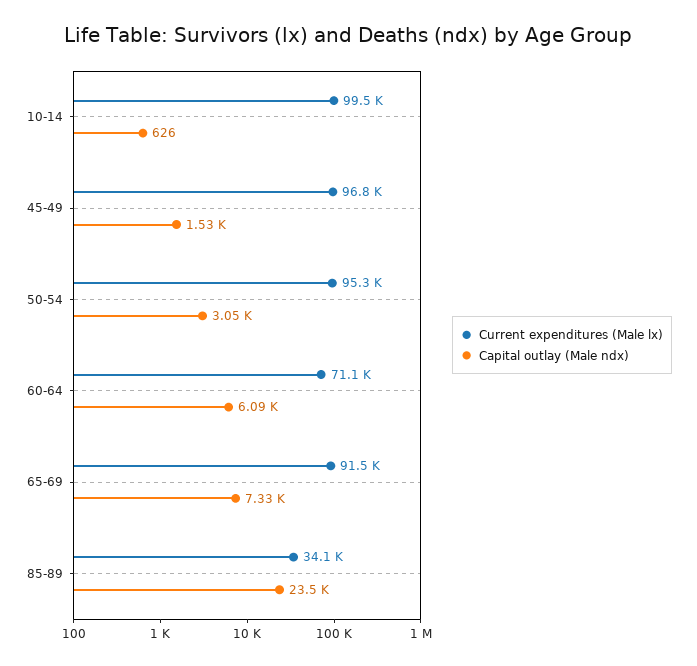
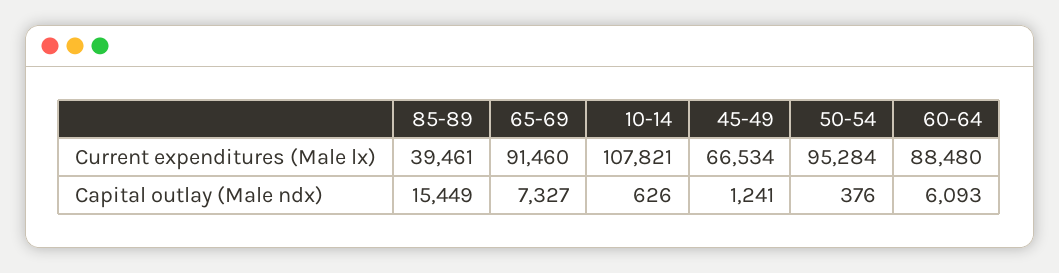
Current expenditures (Male lx), 10-14: 99500 -> 107821
Current expenditures (Male lx), 45-49: 96800 -> 66534
Capital outlay (Male ndx), 45-49: 1530 -> 1241
Capital outlay (Male ndx), 50-54: 3050 -> 376
Current expenditures (Male lx), 60-64: 71100 -> 88480
Current expenditures (Male lx), 85-89: 34100 -> 39461
Capital outlay (Male ndx), 85-89: 23500 -> 15449

